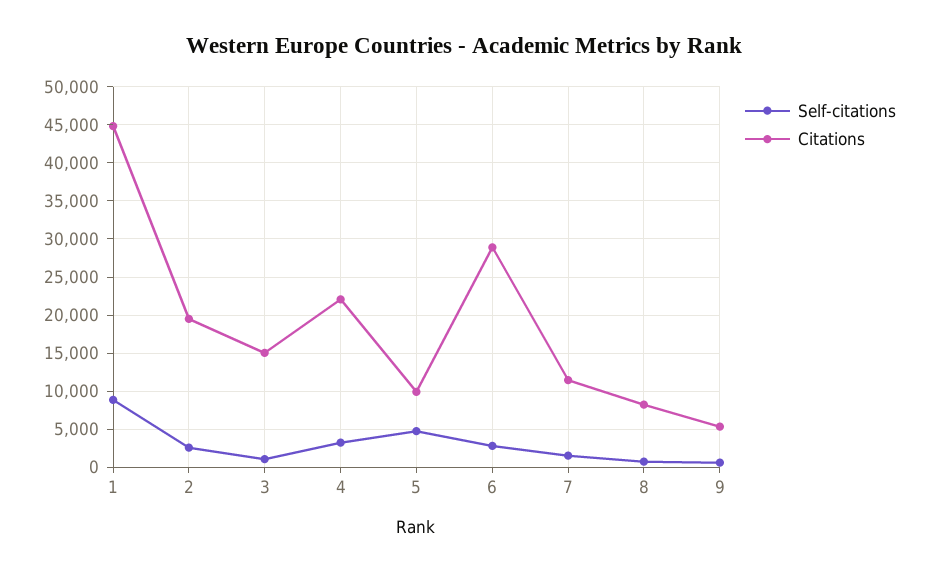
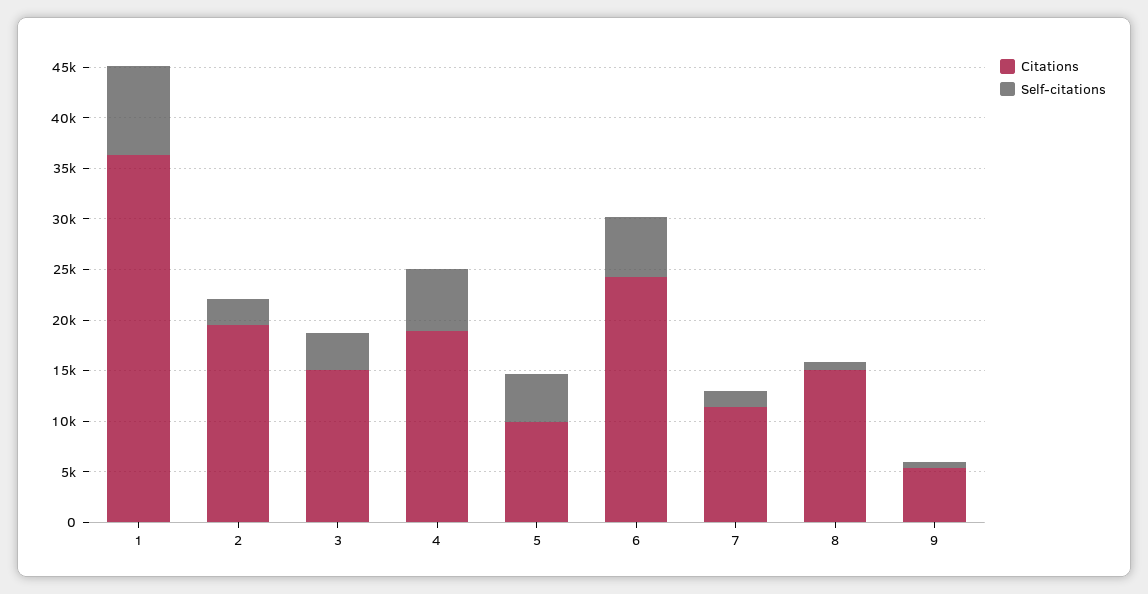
Citations, 1: 45000 -> 36000
Self-citations, 3: 1000 -> 4000
Self-citations, 4: 3000 -> 6000
Citations, 4: 22000 -> 19000
Self-citations, 6: 3000 -> 6000
Citations, 6: 29000 -> 24000
Citations, 8: 8000 -> 15000

